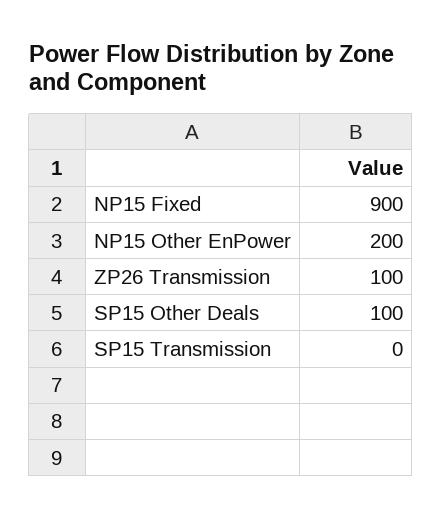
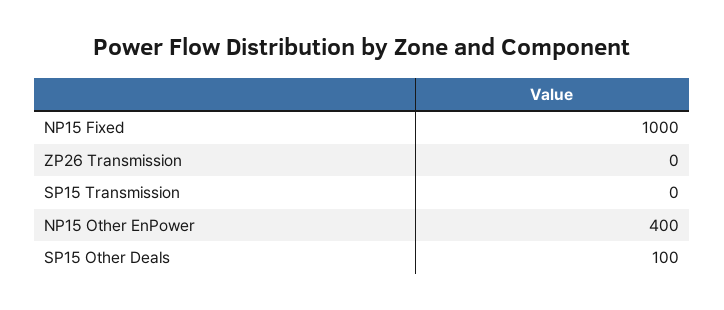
NP15 Fixed: 900 -> 1000
NP15 Other EnPower: 200 -> 400
ZP26 Transmission: 100 -> 0

